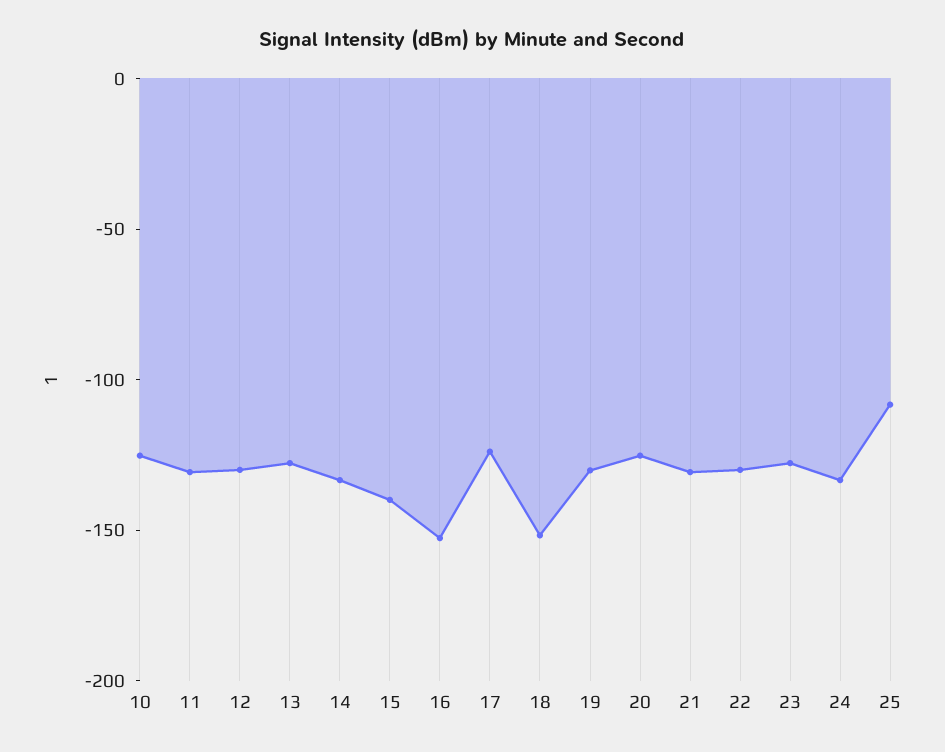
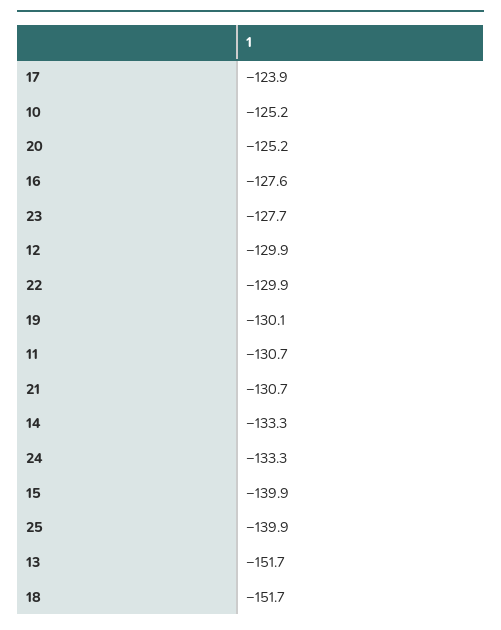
13: -130 -> -151.7
16: -150 -> -127.6
25: -110 -> -139.9

